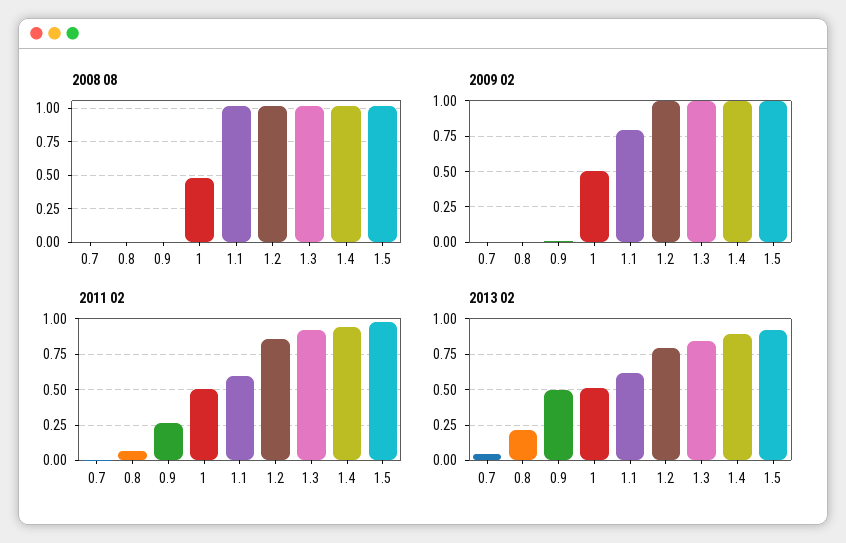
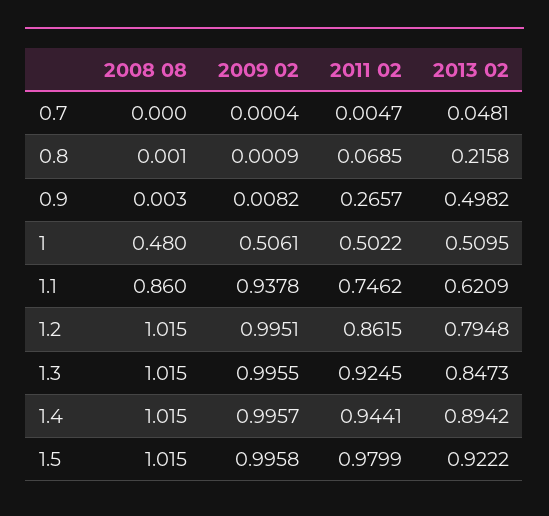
2008 08, 1.1: 1 -> 0.86
2009 02, 1.1: 0.8 -> 0.9378
2011 02, 1.1: 0.6 -> 0.7462

